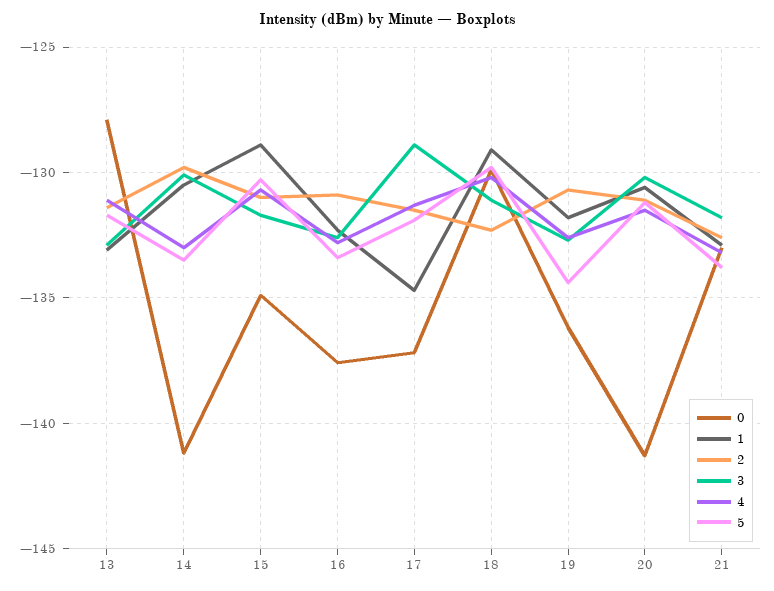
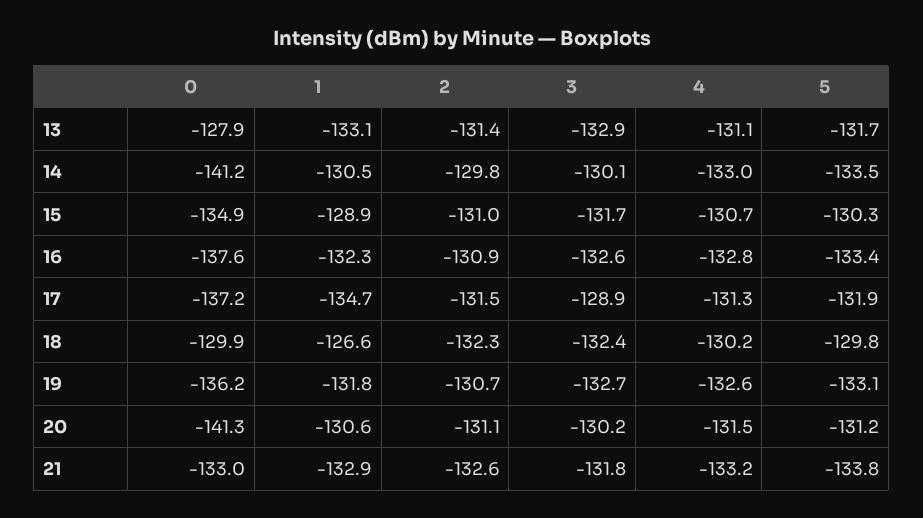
1, 18: -129 -> -126.6
3, 18: -131 -> -132.4
5, 19: -134.5 -> -133.1

